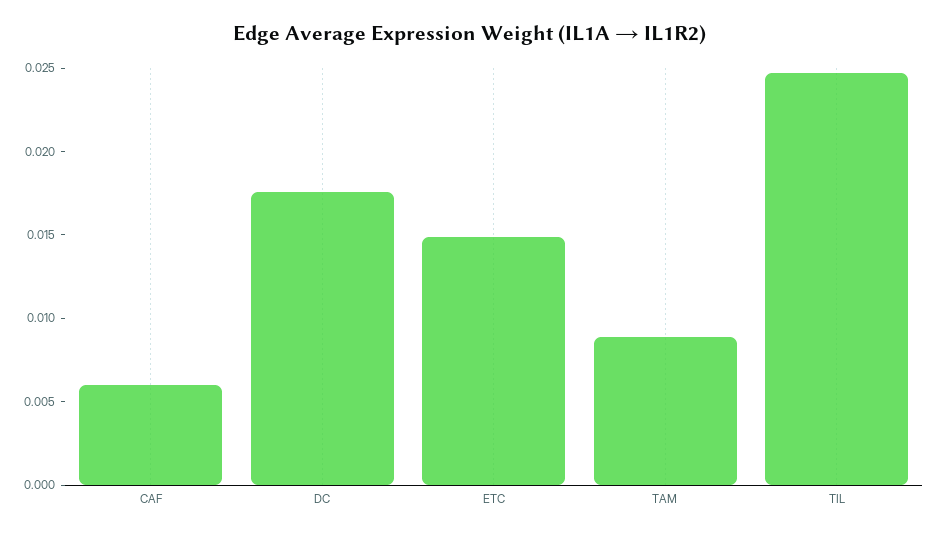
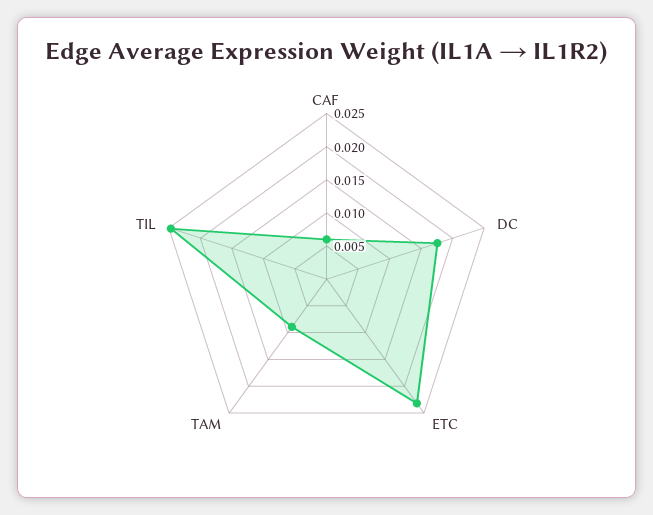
ETC: 0.015 -> 0.0225

